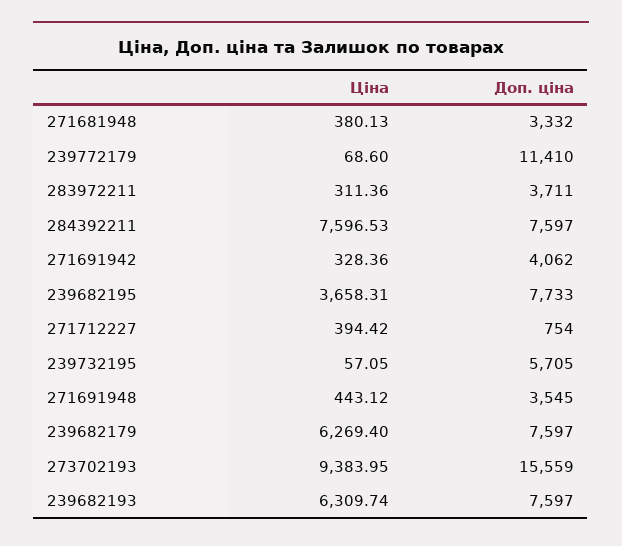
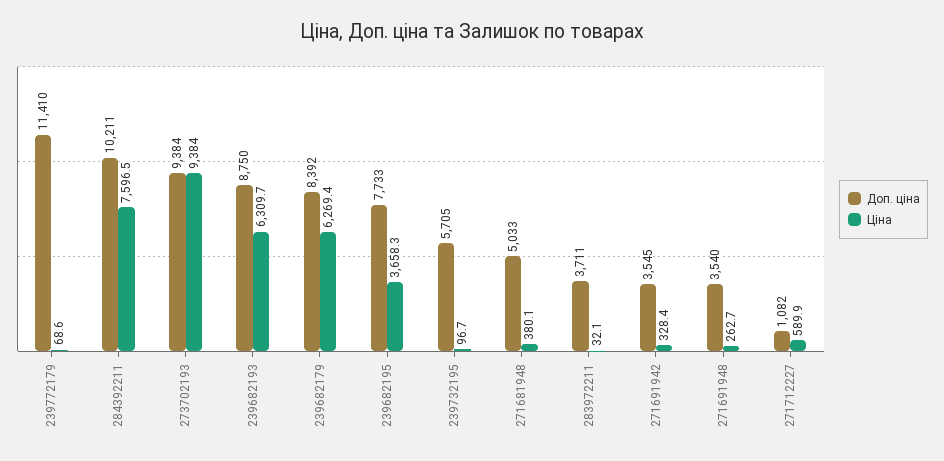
Доп. ціна, 271681948: 3332 -> 5033
Ціна, 283972211: 311.36 -> 32.1
Доп. ціна, 284392211: 7597 -> 10211
Доп. ціна, 271691942: 4062 -> 3545
Ціна, 271712227: 394.42 -> 589.9
Доп. ціна, 271712227: 754 -> 1082
Ціна, 239732195: 57.05 -> 96.7
Ціна, 271691948: 443.12 -> 262.7
Доп. ціна, 271691948: 3545 -> 3540
Доп. ціна, 239682179: 7597 -> 8392
Доп. ціна, 273702193: 15559 -> 9384
Доп. ціна, 239682193: 7597 -> 8750

